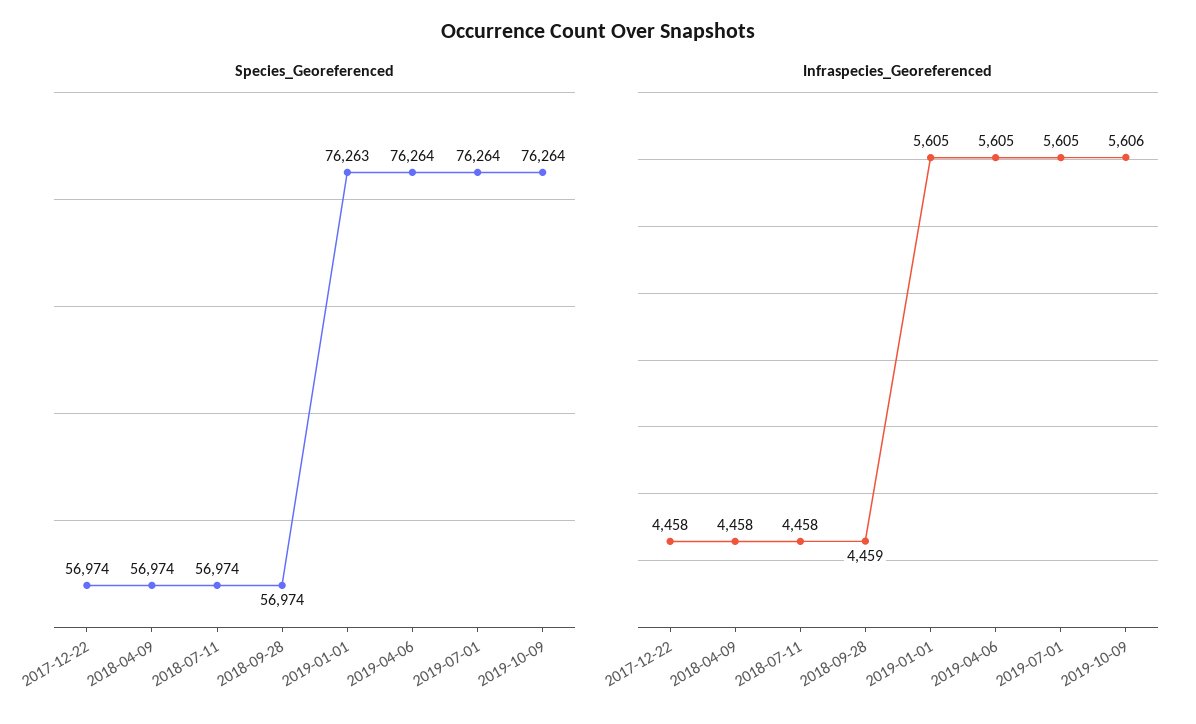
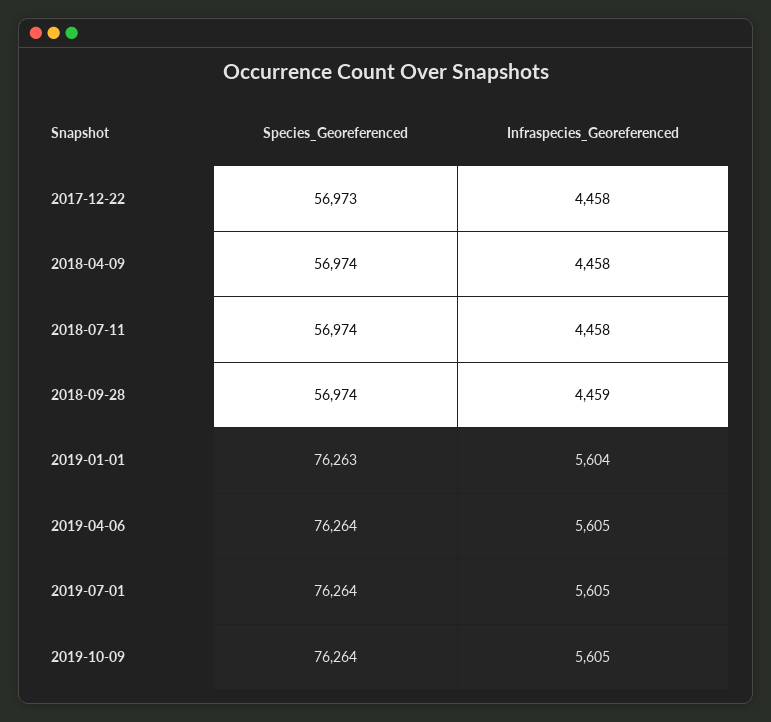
Species_Georeferenced, 2017-12-22: 56974 -> 56973
Infraspecies_Georeferenced, 2019-01-01: 5605 -> 5604
Infraspecies_Georeferenced, 2019-10-09: 5606 -> 5605

